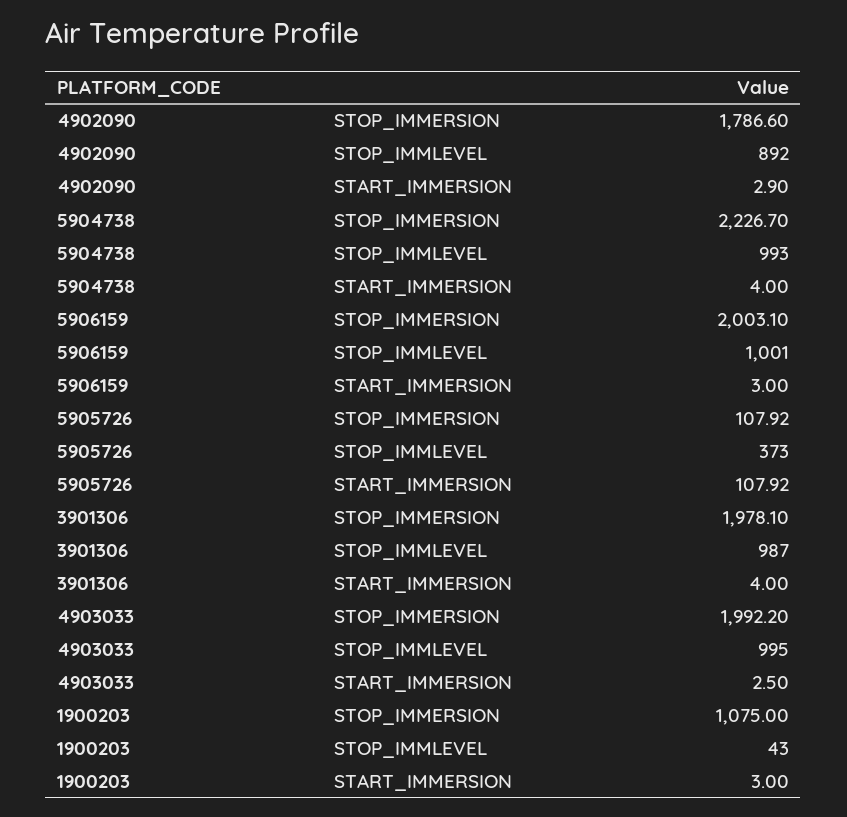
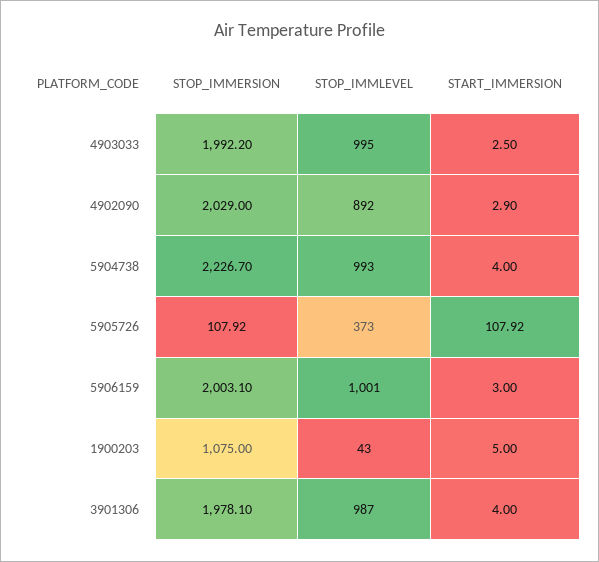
4902090, STOP_IMMERSION: 1786.6 -> 2029
1900203, START_IMMERSION: 3 -> 5

